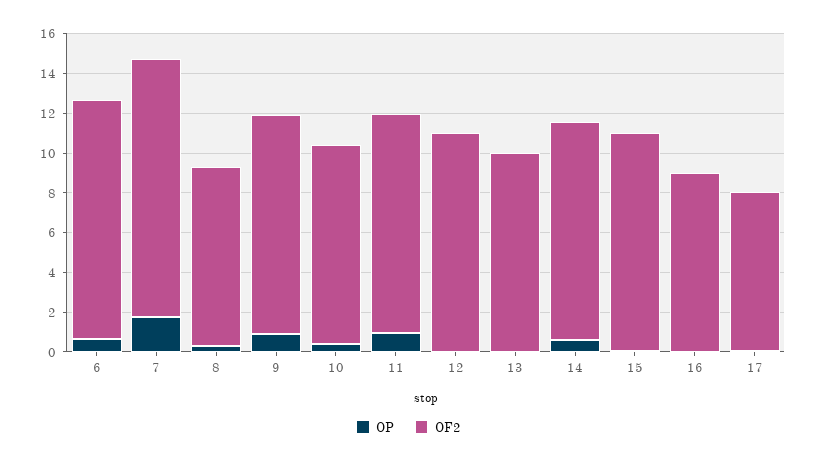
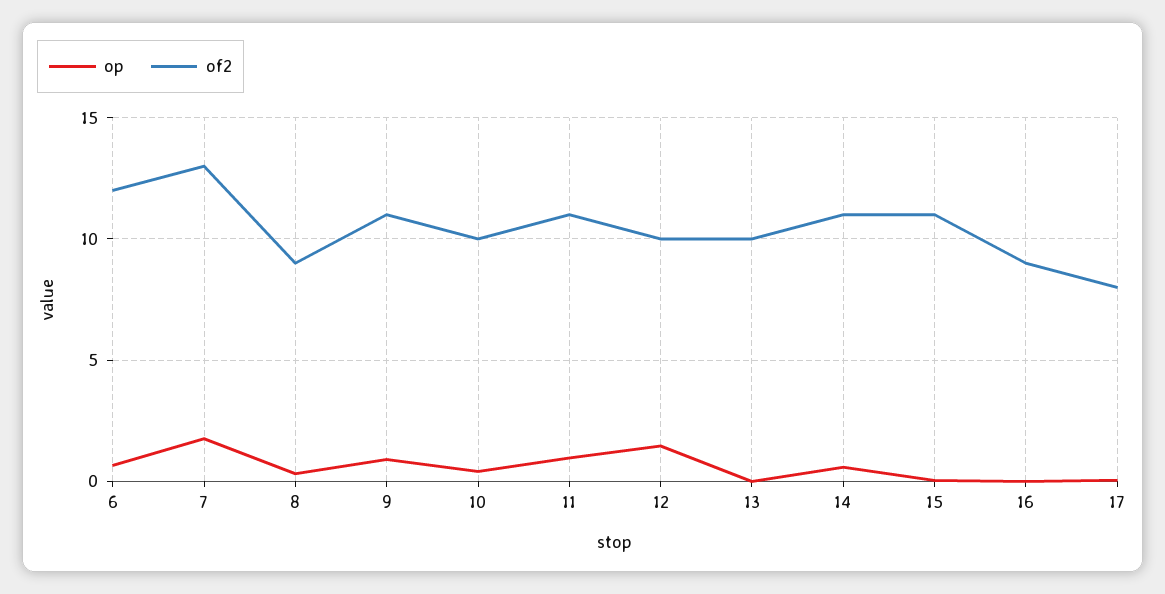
OP, 12: 0 -> 1.5
OF2, 12: 11 -> 10

